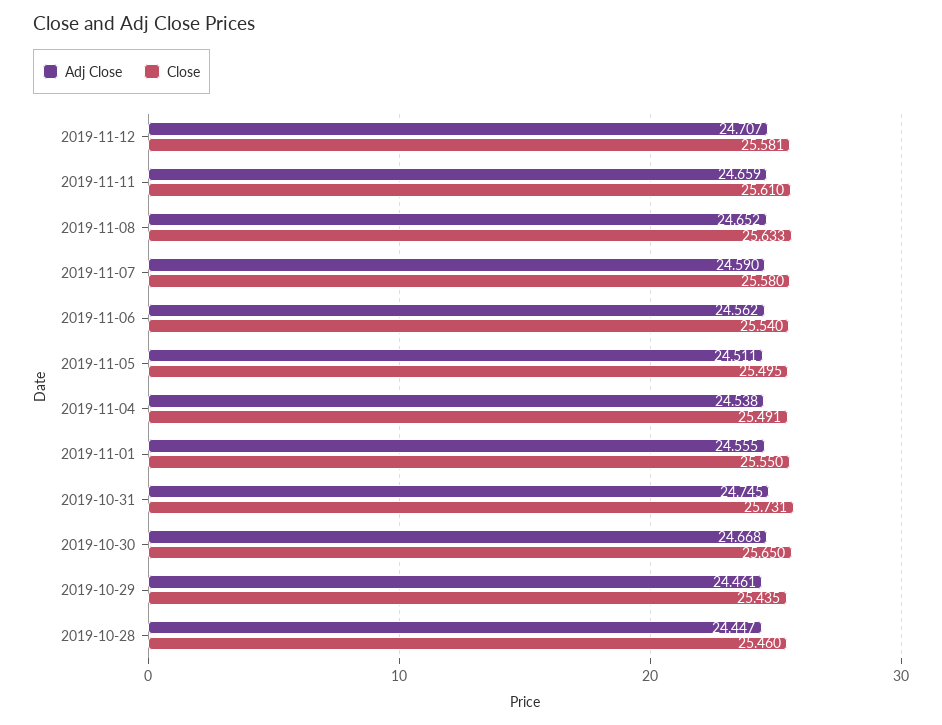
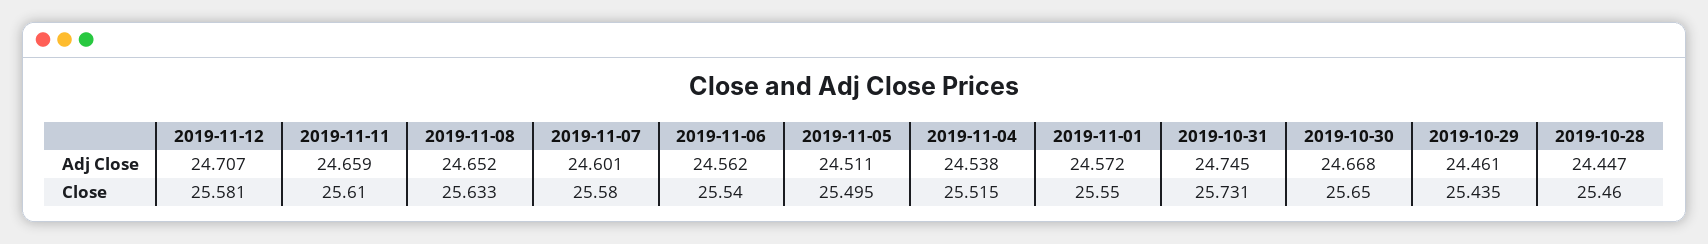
Adj Close, 2019-11-07: 24.59 -> 24.601
Close, 2019-11-04: 25.491 -> 25.515
Adj Close, 2019-11-01: 24.555 -> 24.572

